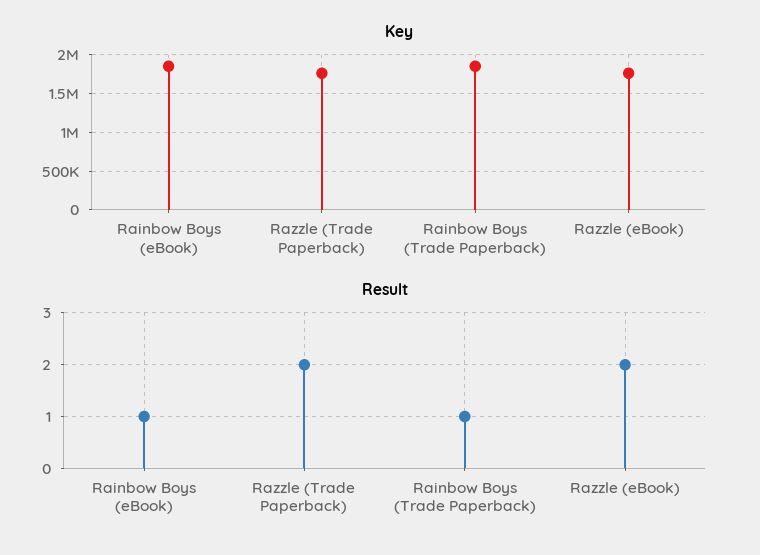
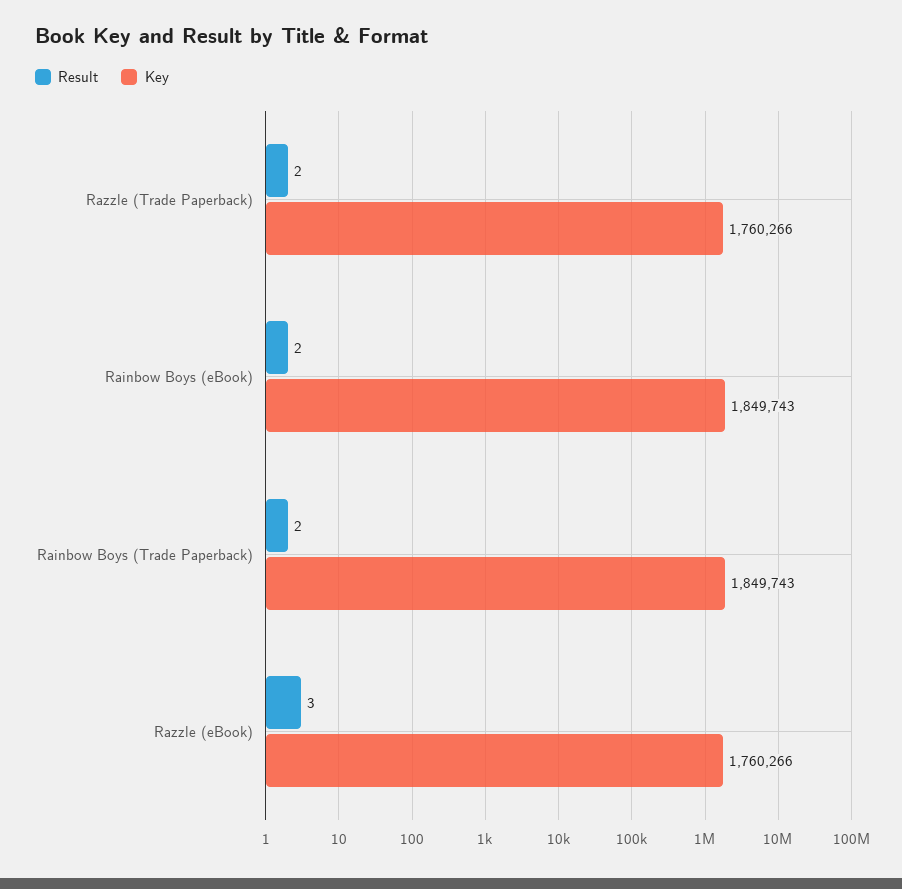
Result, Rainbow Boys (eBook): 1 -> 2
Result, Rainbow Boys (Trade Paperback): 1 -> 2
Result, Razzle (eBook): 2 -> 3

